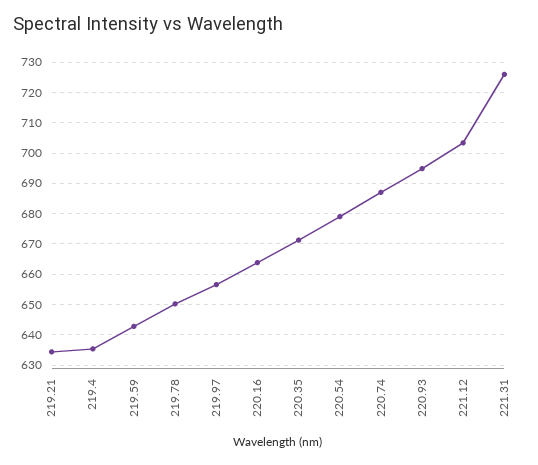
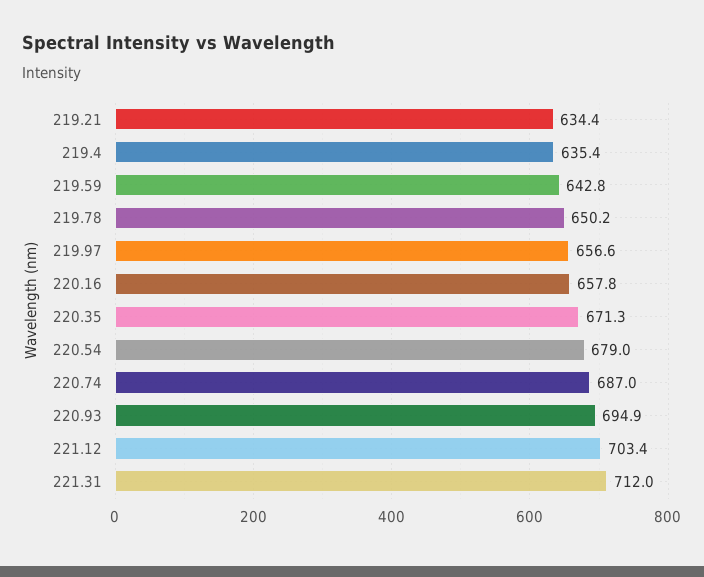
220.16: 664 -> 657.8
221.31: 726 -> 712

